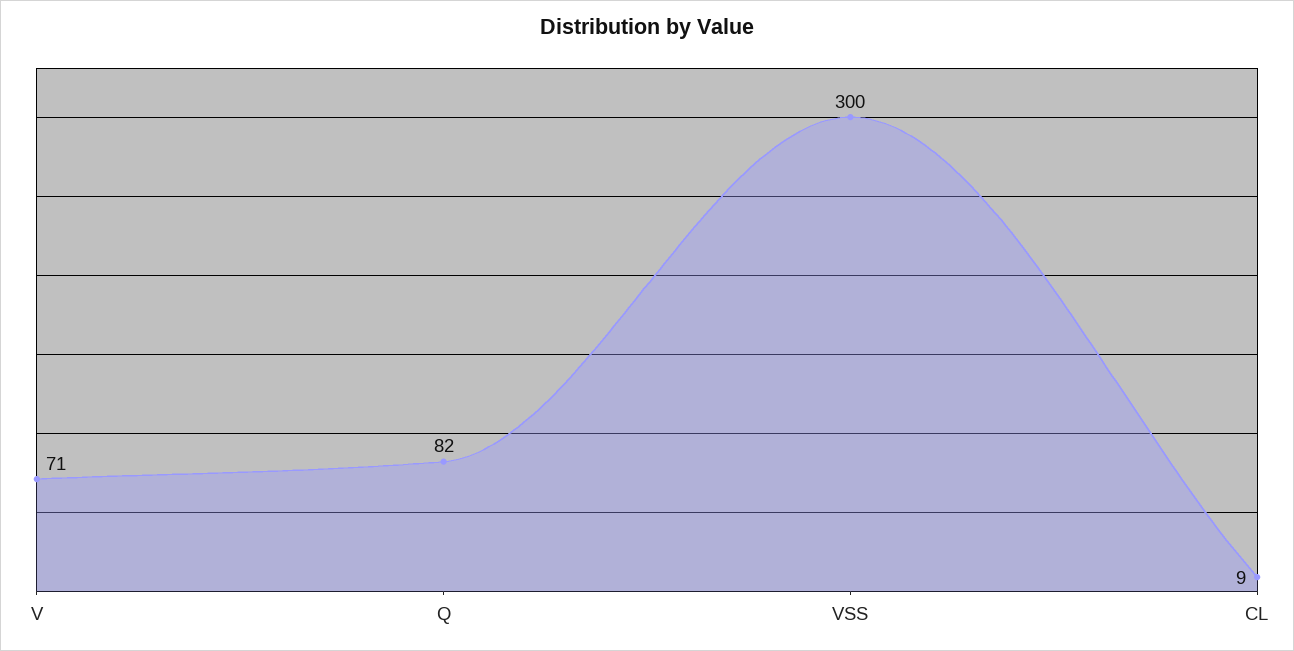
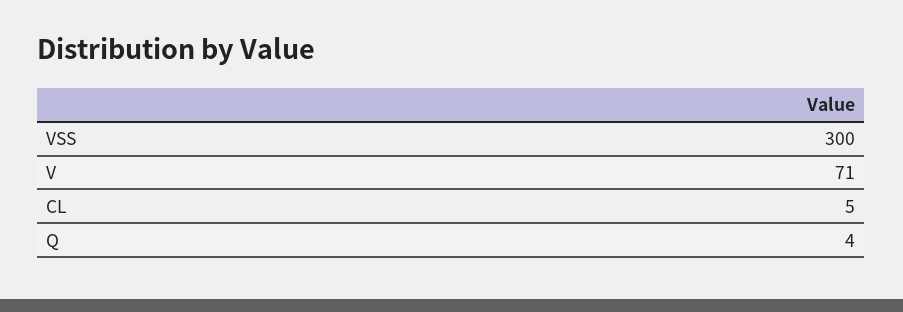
Q: 82 -> 4
CL: 9 -> 5

